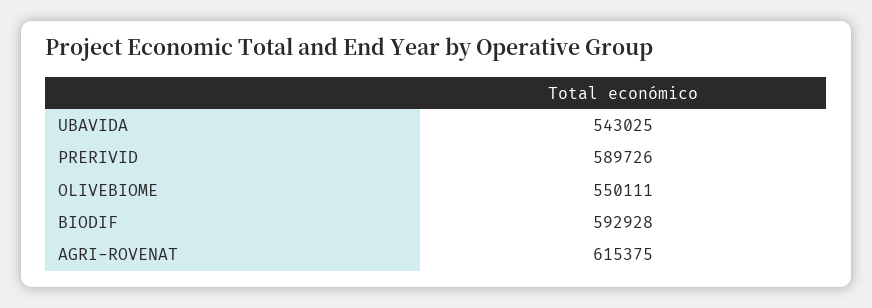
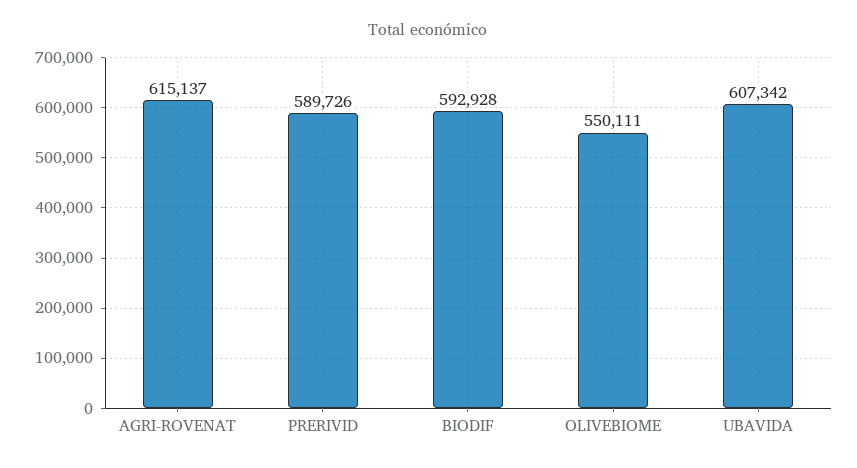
UBAVIDA: 543025 -> 607342
AGRI-ROVENAT: 615375 -> 615137

